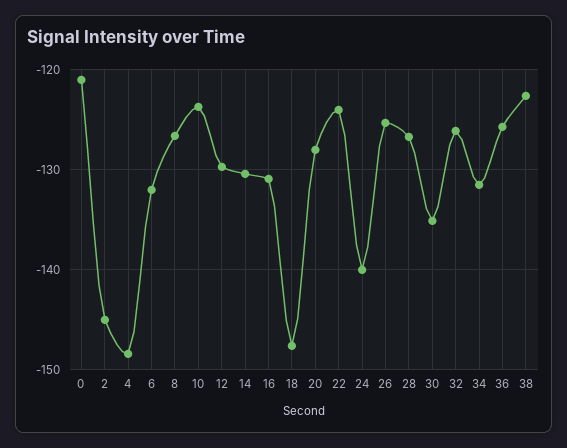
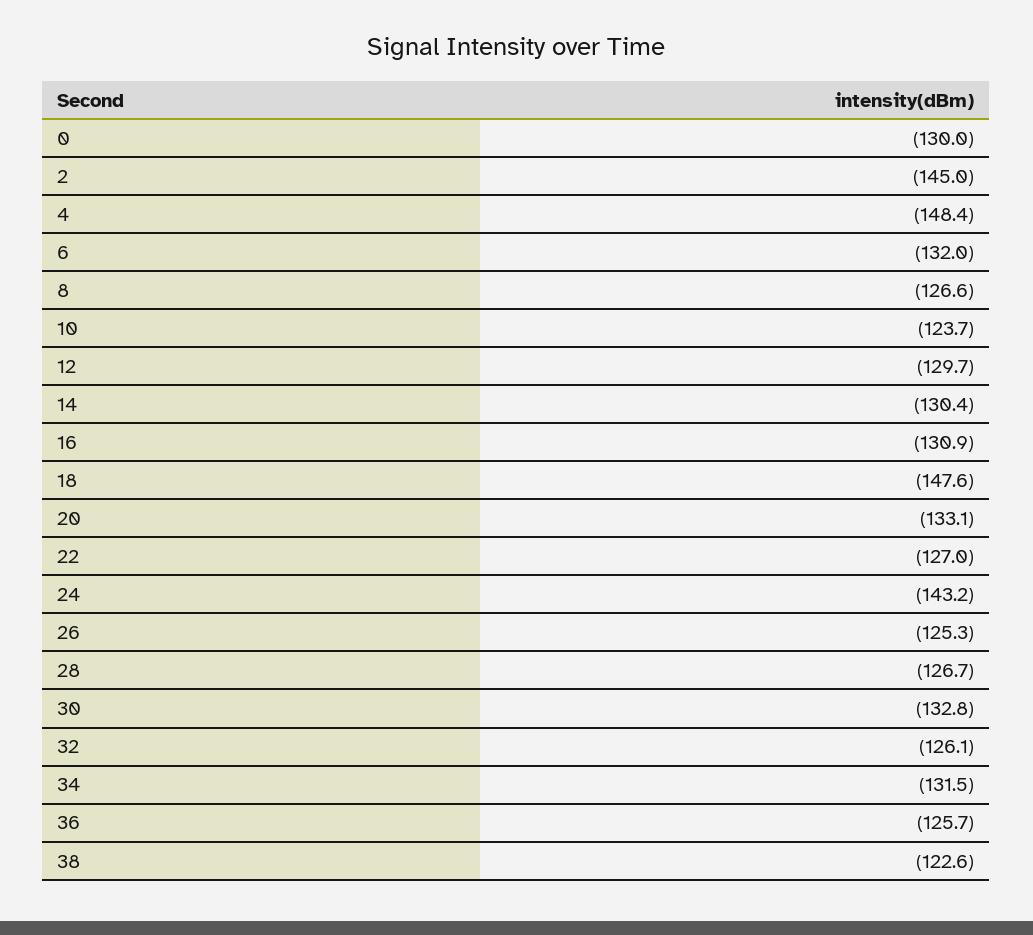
0: -121 -> -130
20: -128 -> -133.1
22: -124 -> -127
24: -140 -> -143.2
30: -135 -> -132.8

